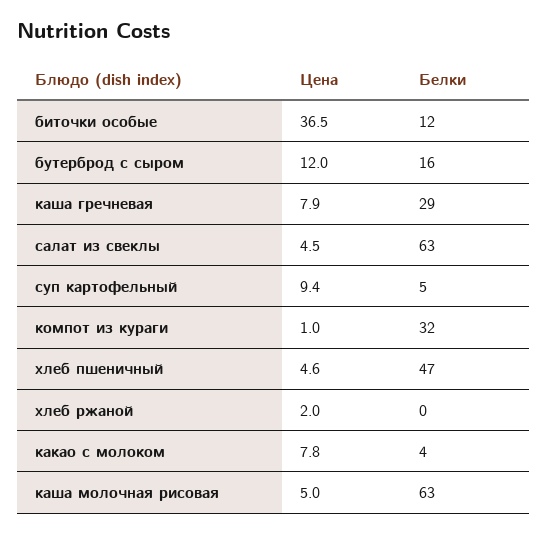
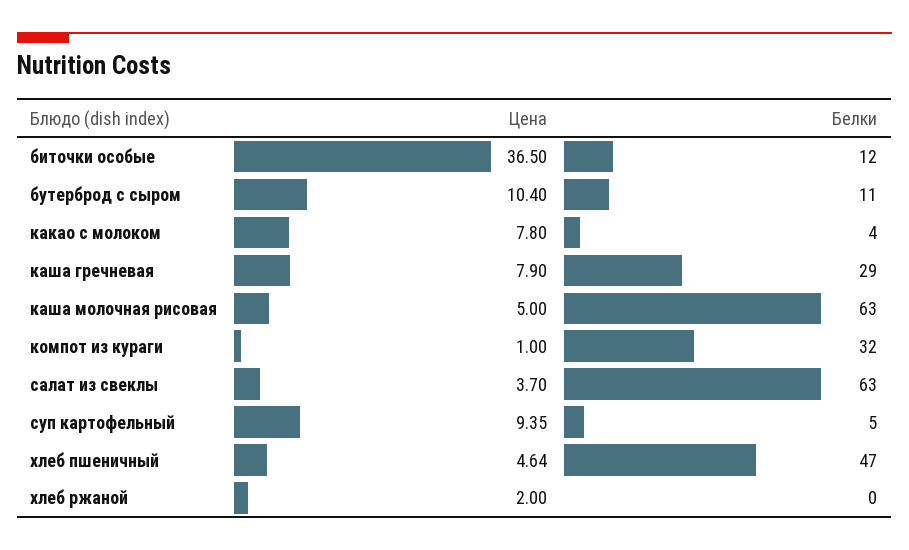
Цена, бутерброд с сыром: 12 -> 10.4
Белки, бутерброд с сыром: 16 -> 11
Цена, салат из свеклы: 4.5 -> 3.7

